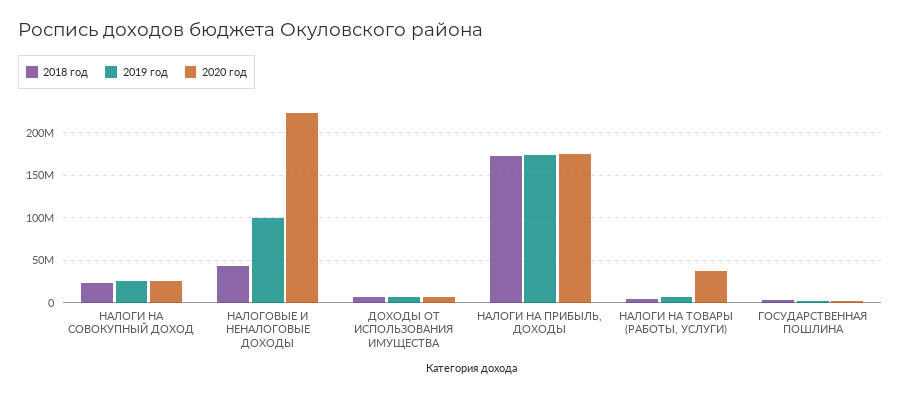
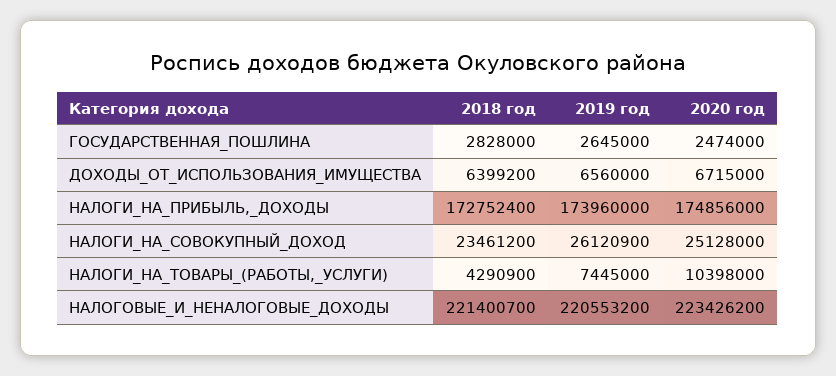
2018 год, НАЛОГОВЫЕ И НЕНАЛОГОВЫЕ ДОХОДЫ: 40000000 -> 221400700
2019 год, НАЛОГОВЫЕ И НЕНАЛОГОВЫЕ ДОХОДЫ: 100000000 -> 220553200
2020 год, НАЛОГИ НА ТОВАРЫ (РАБОТЫ, УСЛУГИ): 40000000 -> 10398000

